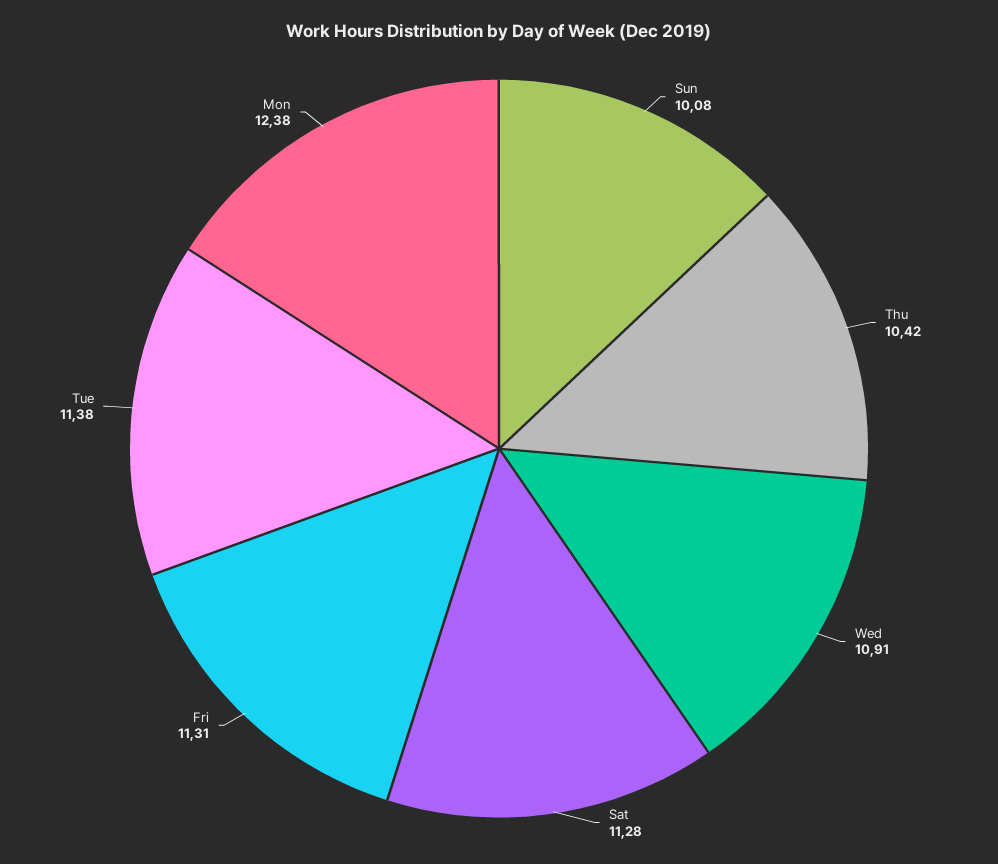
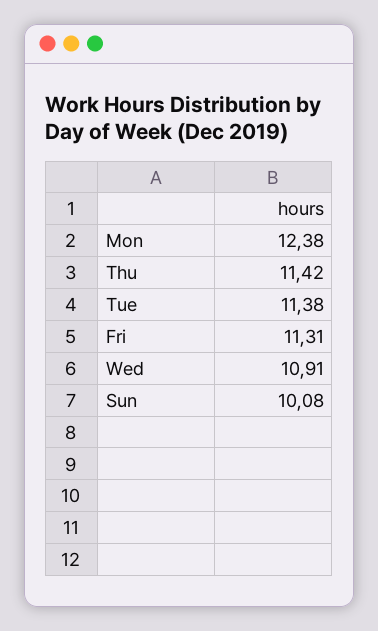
Thu: 10.42 -> 11.42
Sat: 11.28 -> none

